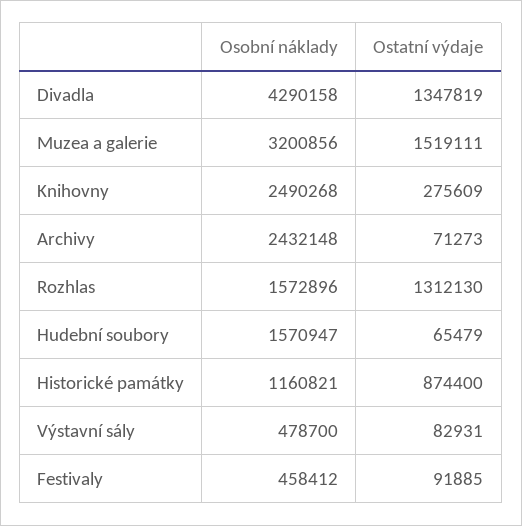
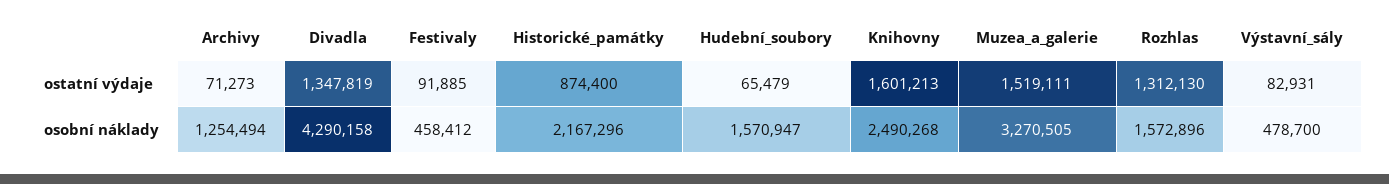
Osobní náklady, Muzea a galerie: 3200856 -> 3270505
Ostatní výdaje, Knihovny: 275609 -> 1601213
Osobní náklady, Archivy: 2432148 -> 1254494
Osobní náklady, Historické památky: 1160821 -> 2167296

